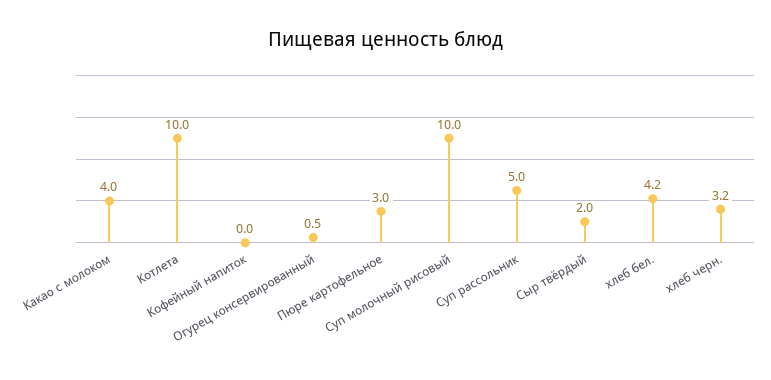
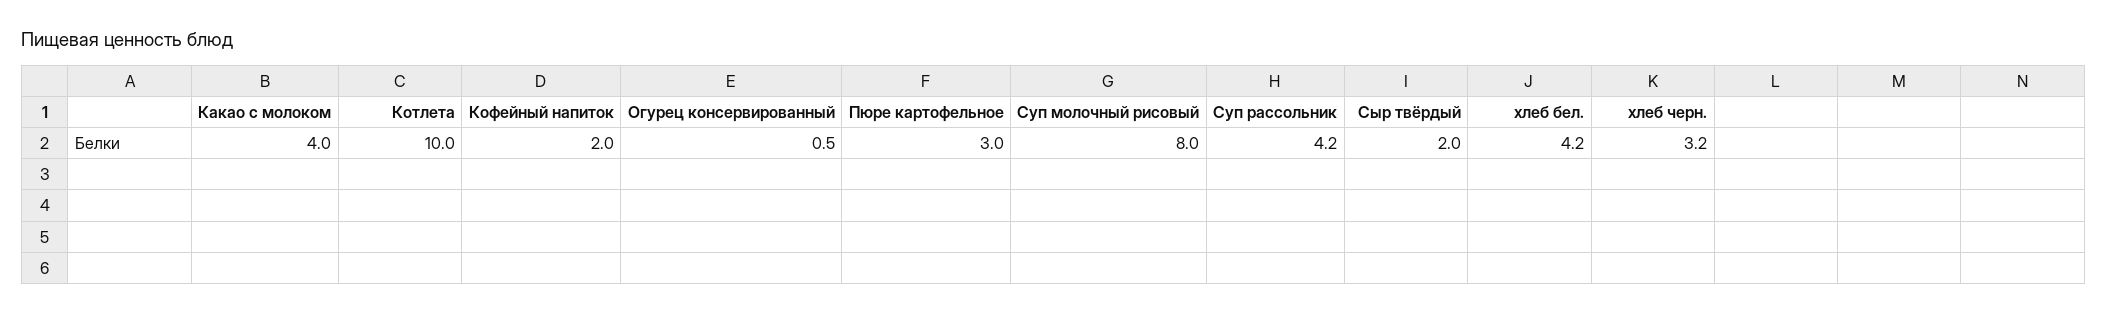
Кофейный напиток: 0 -> 2
Суп молочный рисовый: 10 -> 8
Суп рассольник: 5 -> 4.2

